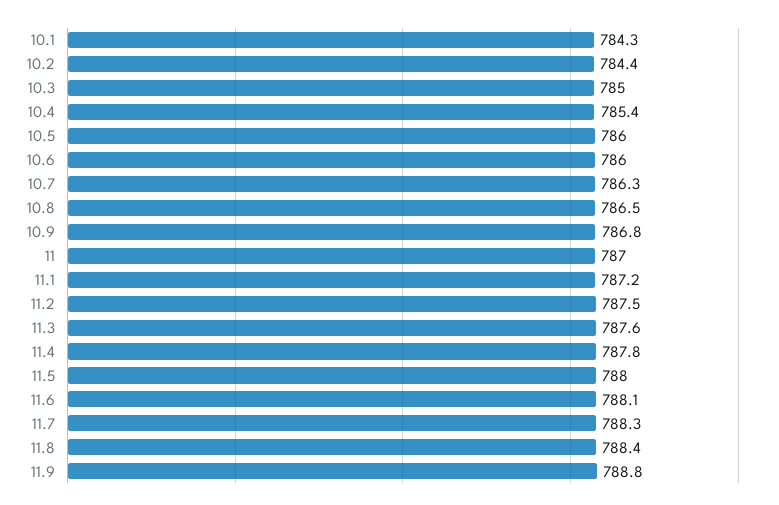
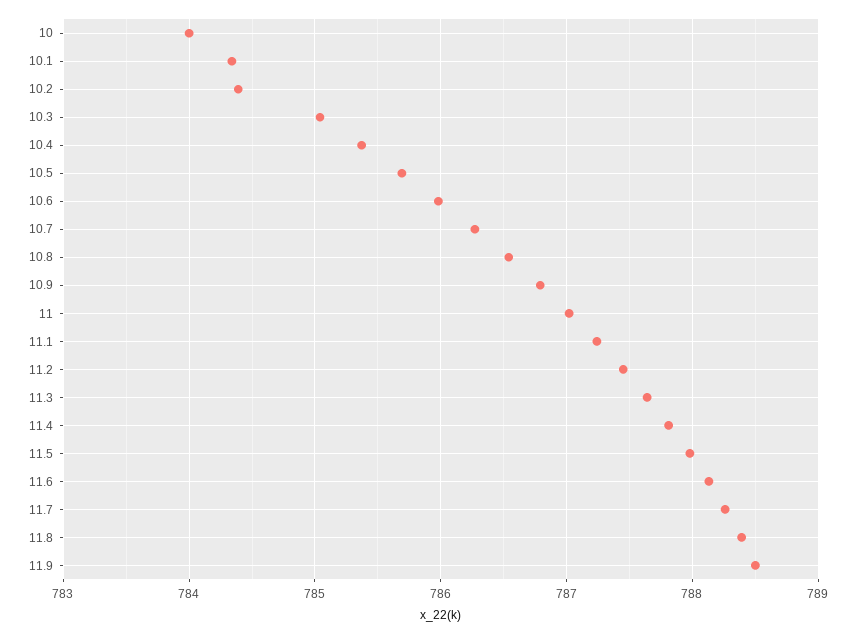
10.5: 786 -> 785.7
11.9: 788.8 -> 788.5
10: none -> 784

